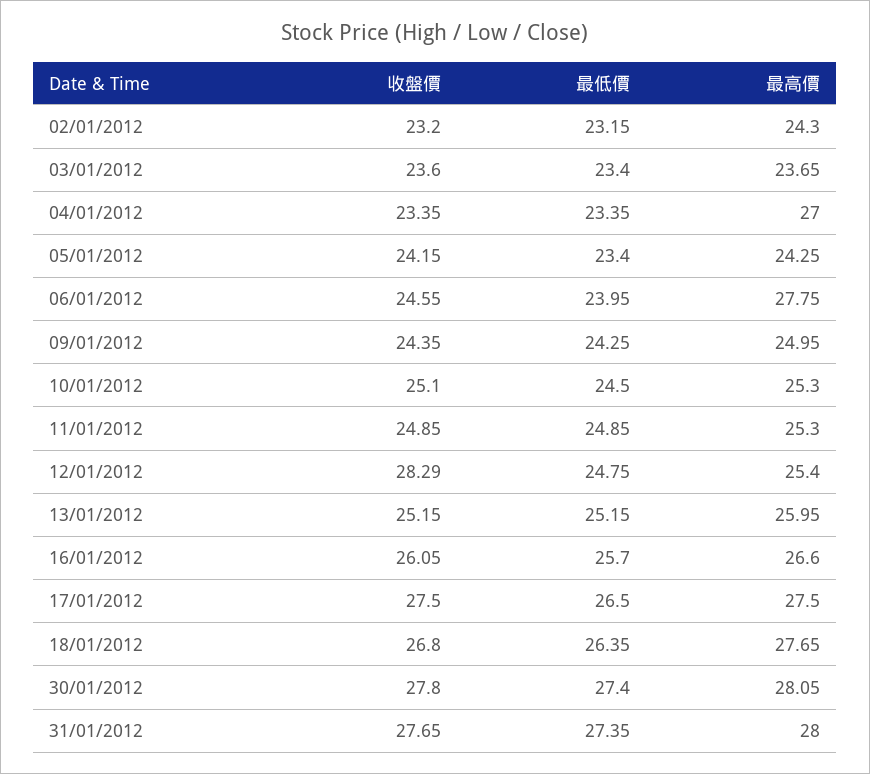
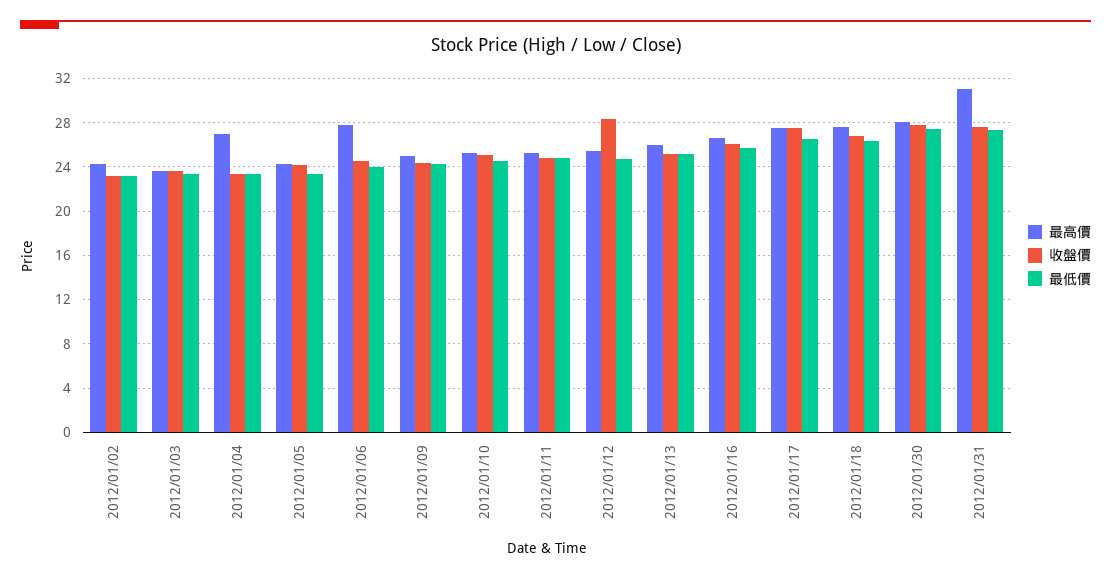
最高價, 31/01/2012: 28 -> 31

